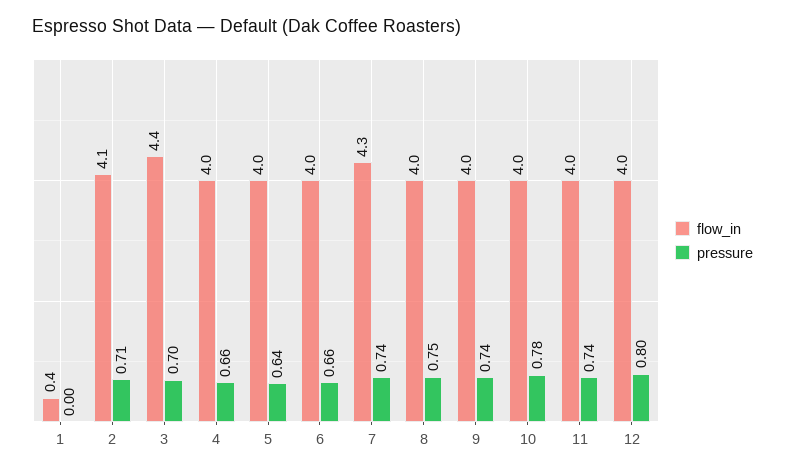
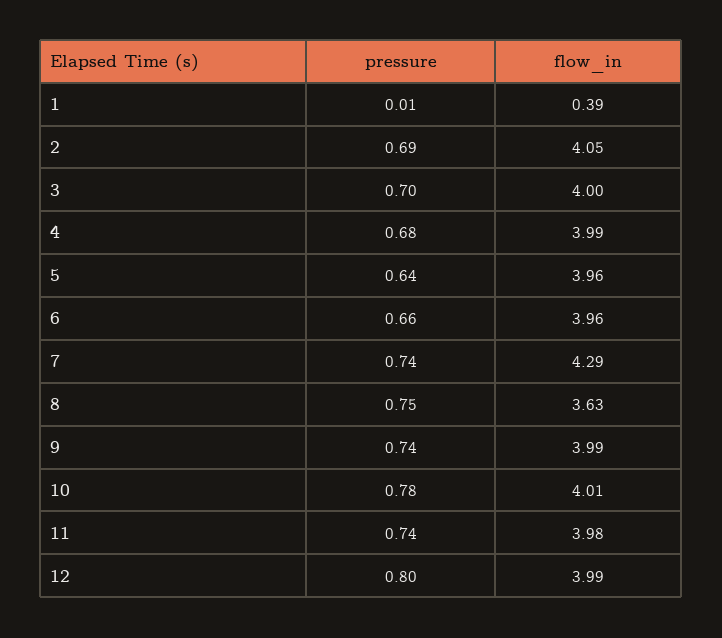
pressure, 1: 0 -> 0.01
pressure, 2: 0.71 -> 0.69
flow_in, 3: 4.4 -> 4
pressure, 4: 0.66 -> 0.68
flow_in, 8: 4 -> 3.63

